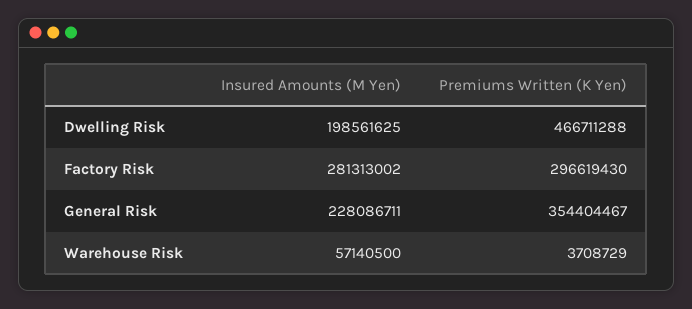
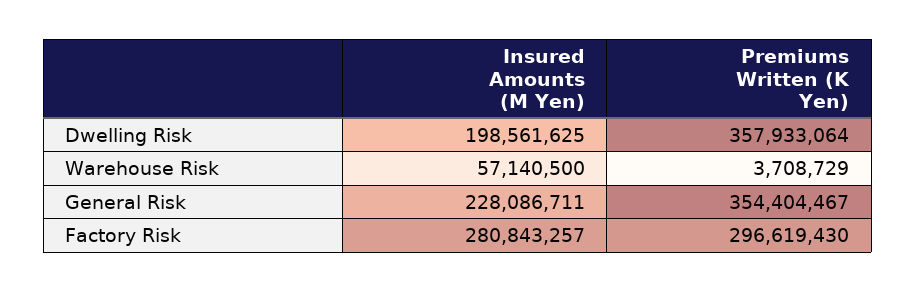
Premiums Written (K Yen), Dwelling Risk: 466711288 -> 357933064
Insured Amounts (M Yen), Factory Risk: 281313002 -> 280843257

